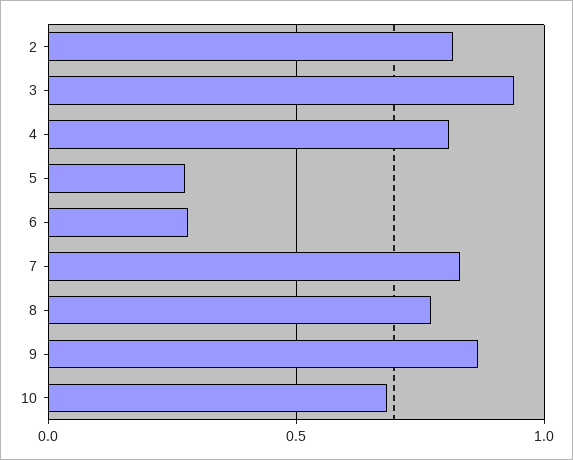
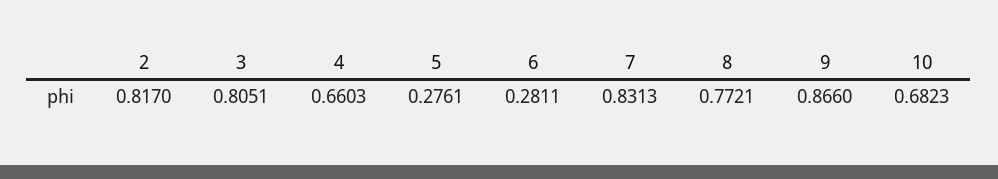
3: 0.95 -> 0.8051
4: 0.8 -> 0.6603

